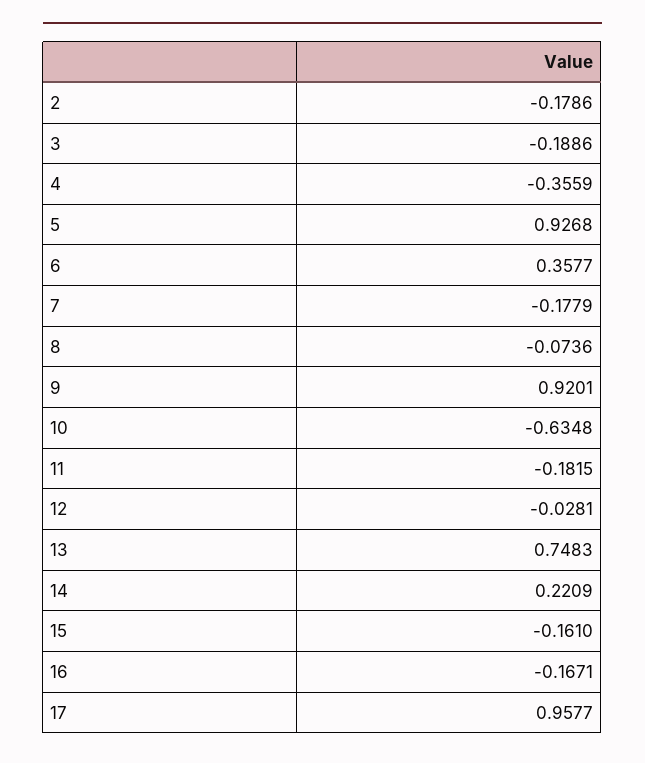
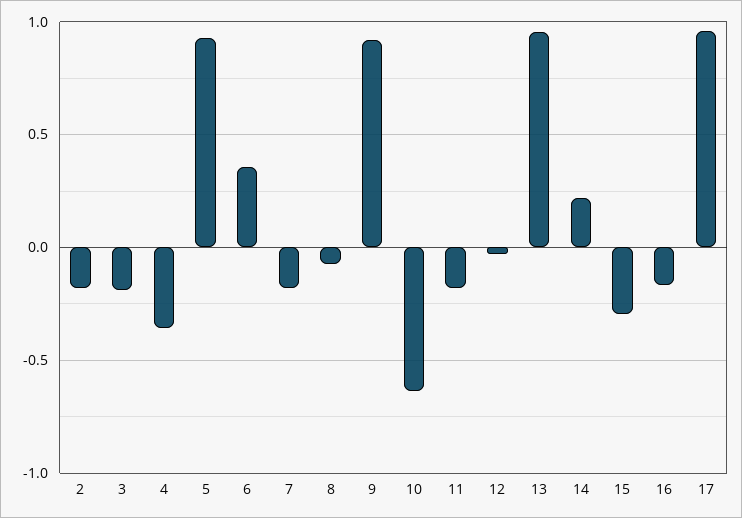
13: 0.7483 -> 0.95
15: -0.161 -> -0.3

